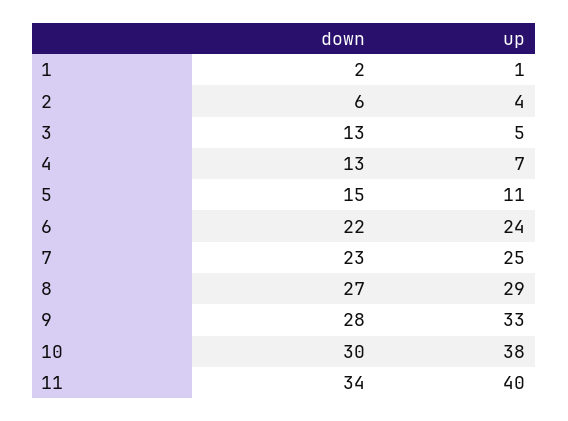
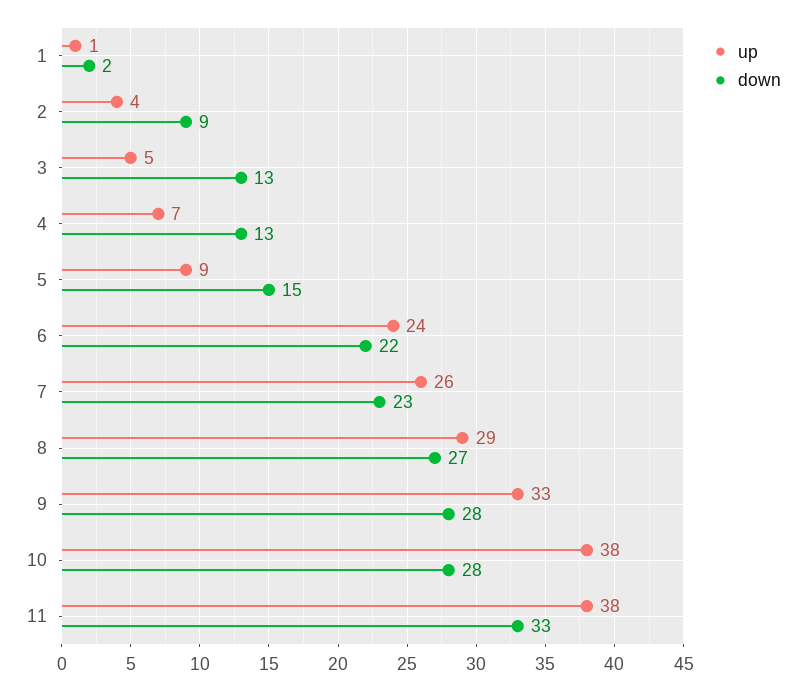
down, 2: 6 -> 9
up, 5: 11 -> 9
up, 7: 25 -> 26
down, 10: 30 -> 28
down, 11: 34 -> 33
up, 11: 40 -> 38

